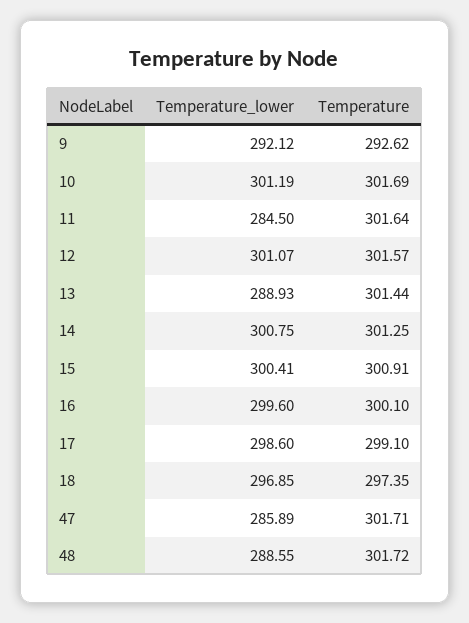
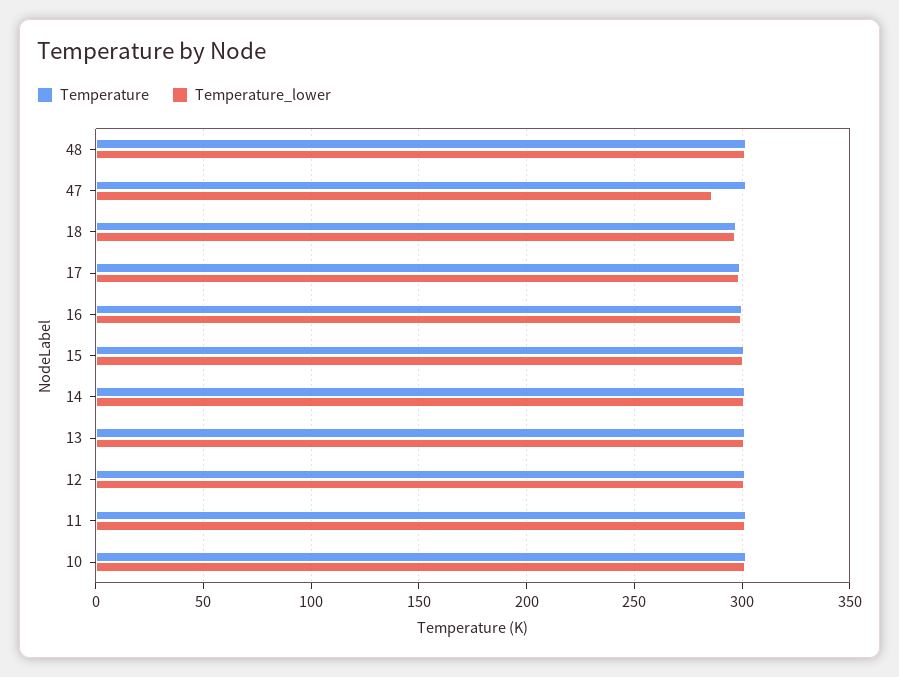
Temperature_lower, 9: 292.12 -> none
Temperature, 9: 292.62 -> none
Temperature_lower, 11: 284.5 -> 300
Temperature_lower, 13: 288.93 -> 300
Temperature_lower, 48: 288.55 -> 300

